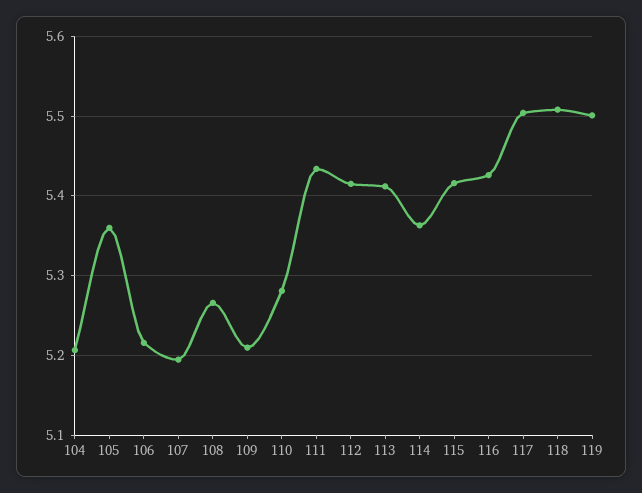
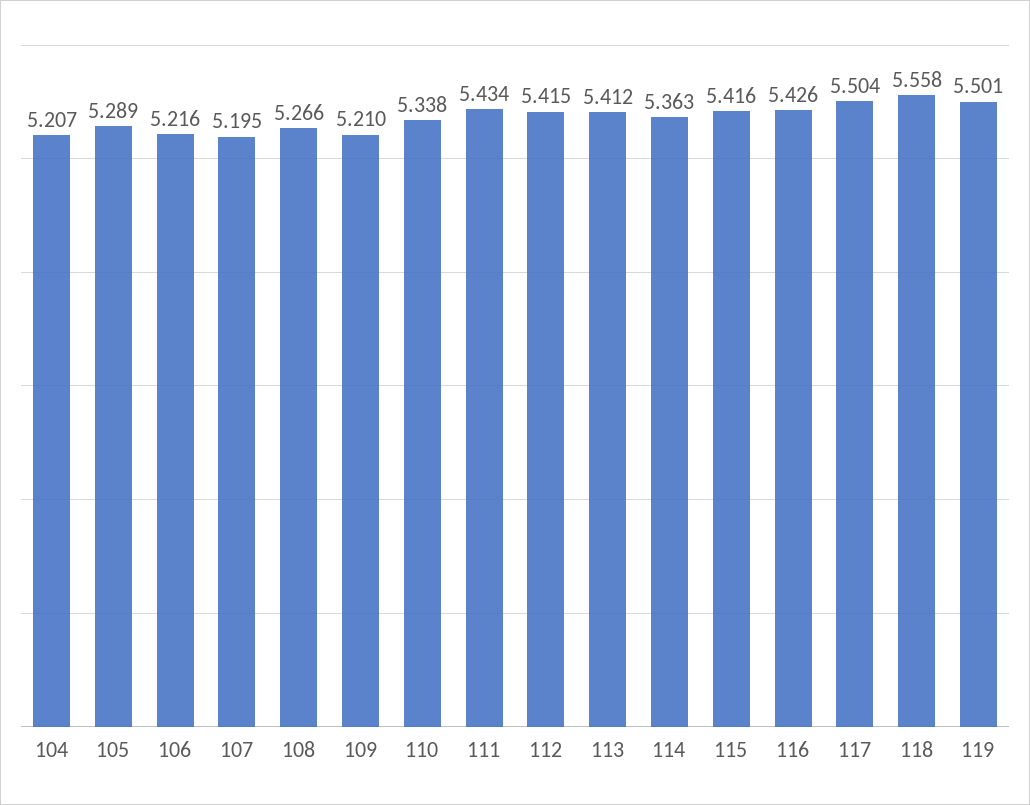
105: 5.36 -> 5.289
110: 5.28 -> 5.338
118: 5.51 -> 5.558

